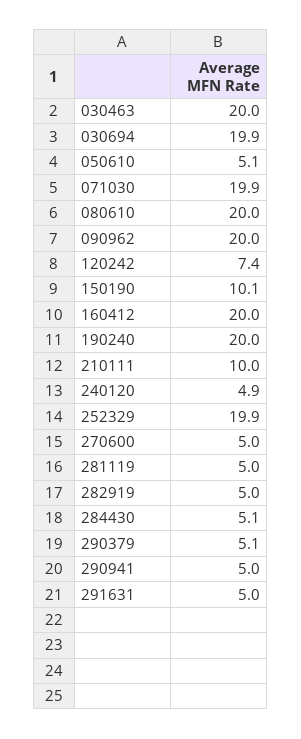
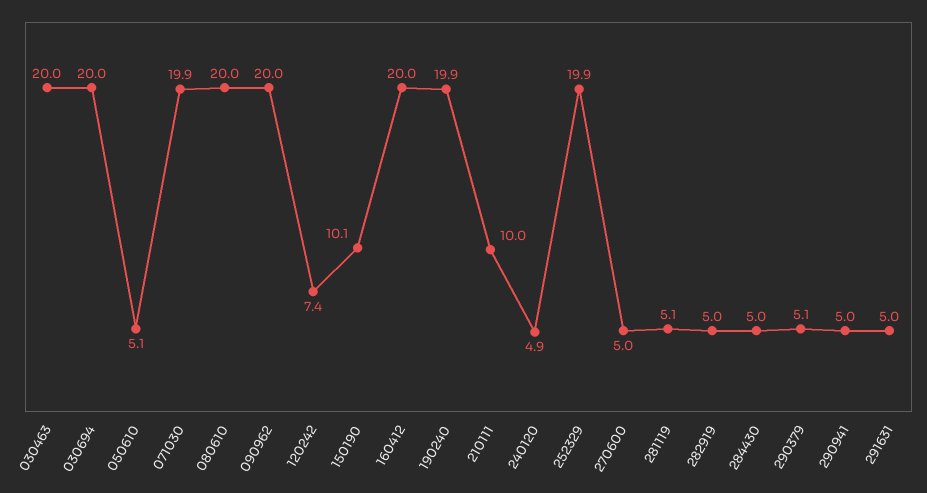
030694: 19.9 -> 20
190240: 20 -> 19.9
281119: 5 -> 5.1
284430: 5.1 -> 5

